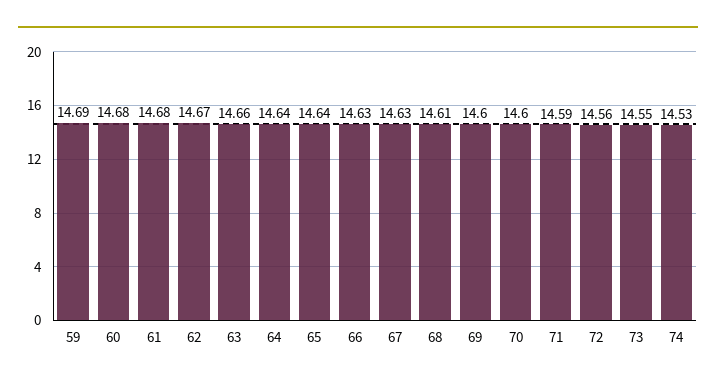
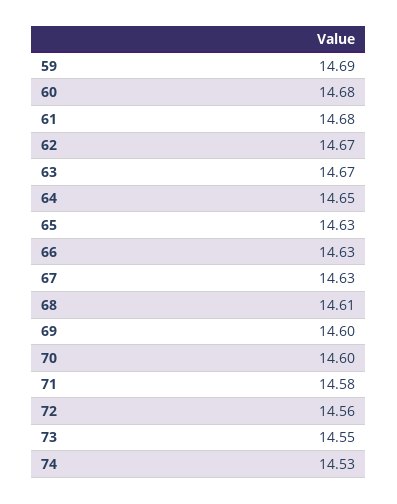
63: 14.66 -> 14.67
64: 14.64 -> 14.65
65: 14.64 -> 14.63
71: 14.59 -> 14.58

